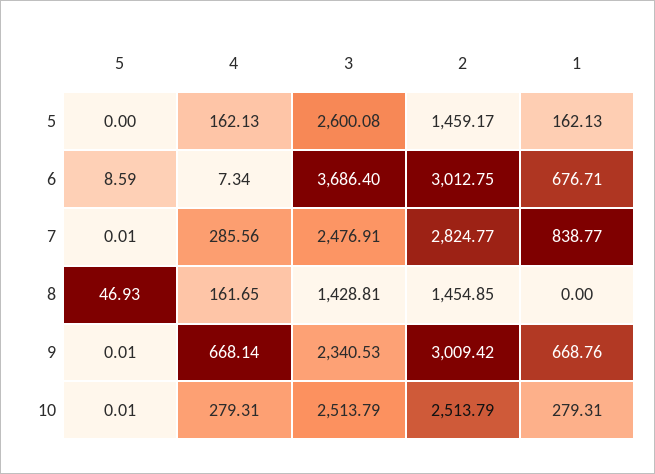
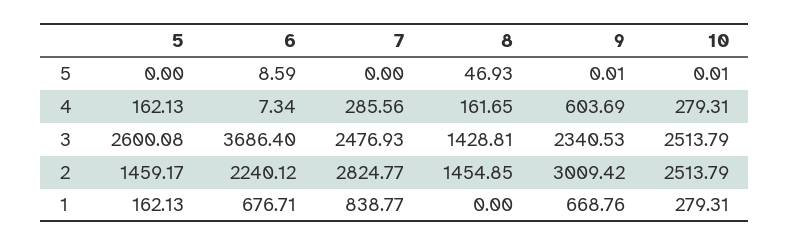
2, 6: 3012.75 -> 2240.12
5, 7: 0.01 -> 0
3, 7: 2476.91 -> 2476.93
4, 9: 668.14 -> 603.69

